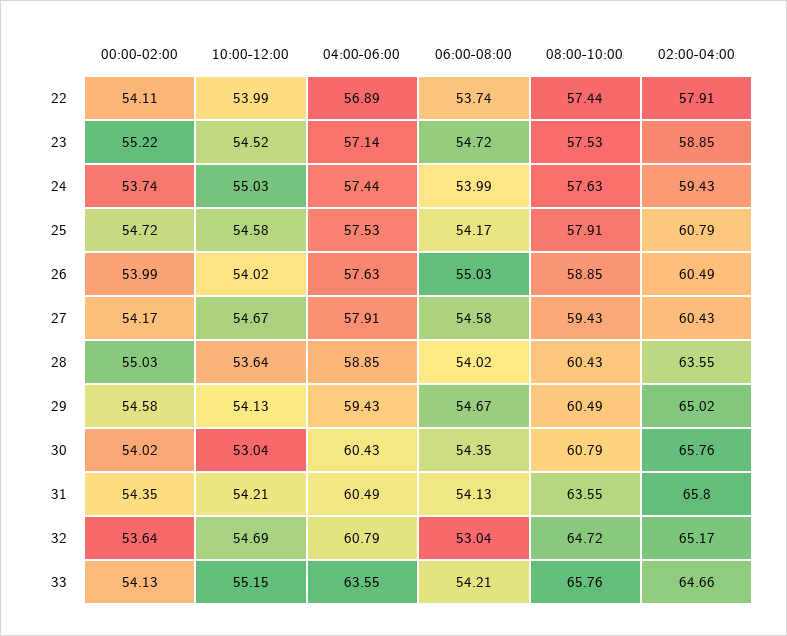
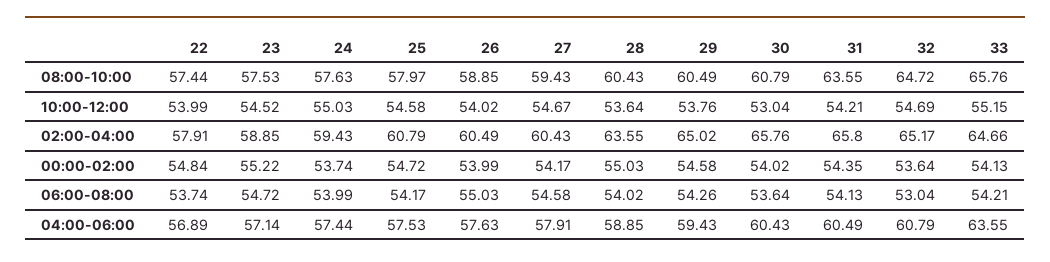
00:00-02:00, 22: 54.11 -> 54.84
08:00-10:00, 25: 57.91 -> 57.97
10:00-12:00, 29: 54.13 -> 53.76
06:00-08:00, 29: 54.67 -> 54.26
06:00-08:00, 30: 54.35 -> 53.64

